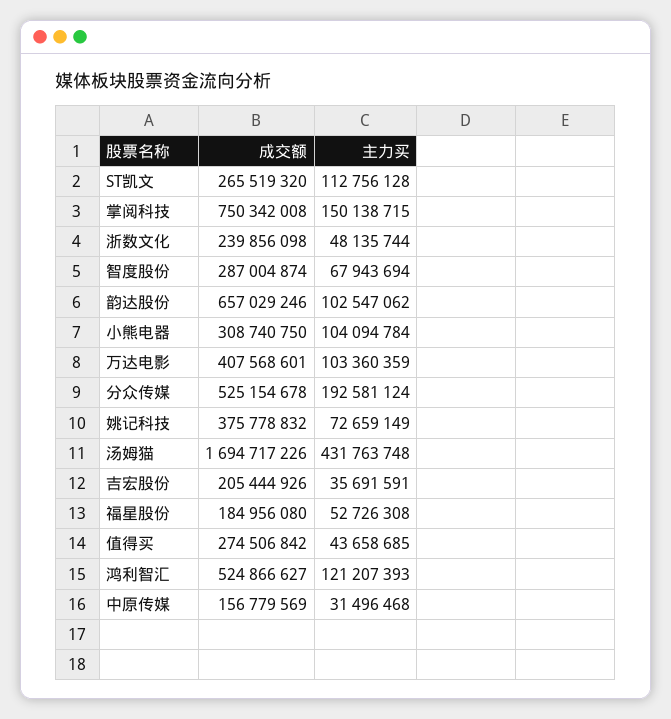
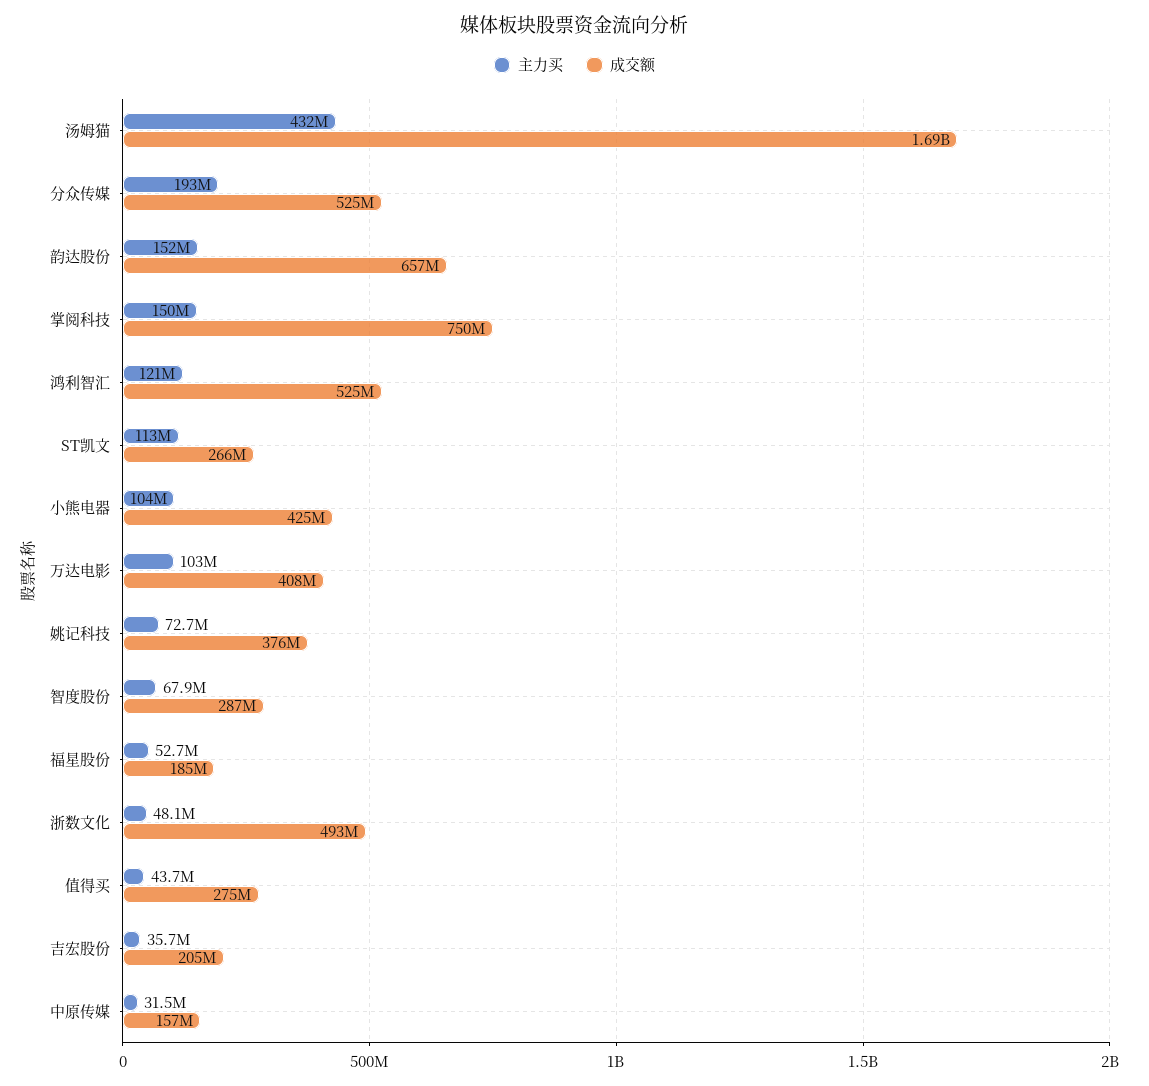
成交额, 浙数文化: 239856098 -> 493000000
主力买, 韵达股份: 102547062 -> 152000000
成交额, 小熊电器: 308740750 -> 425000000

